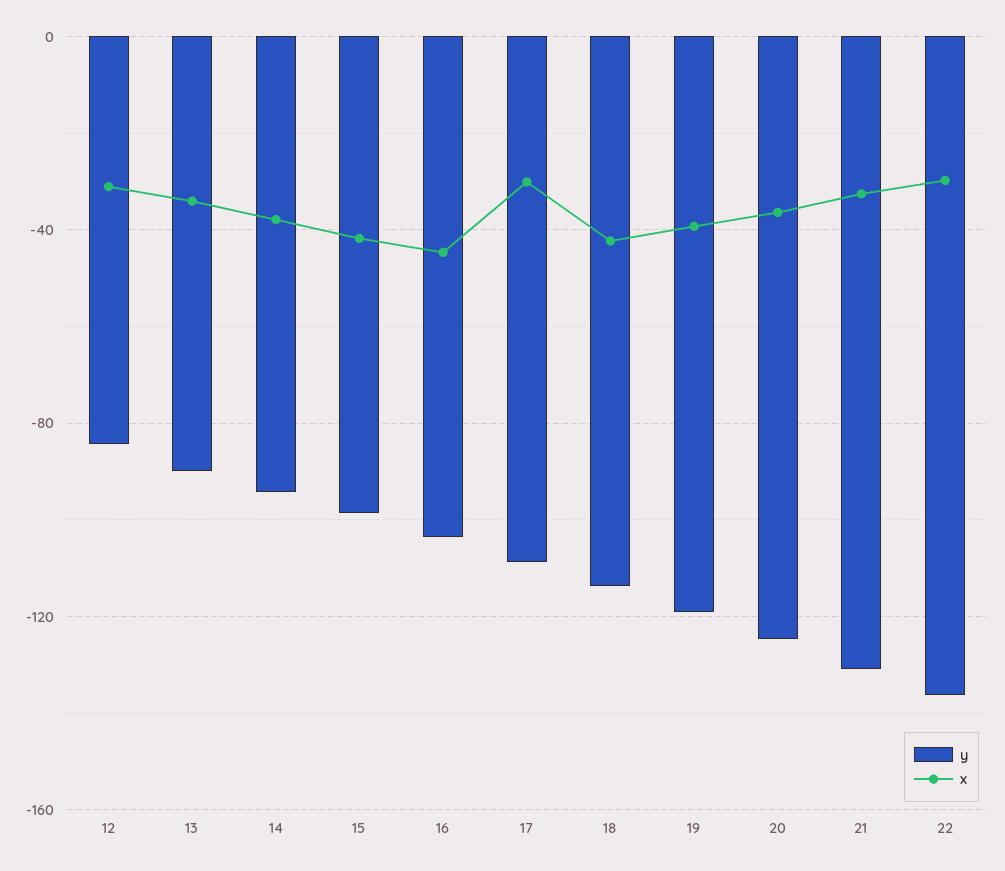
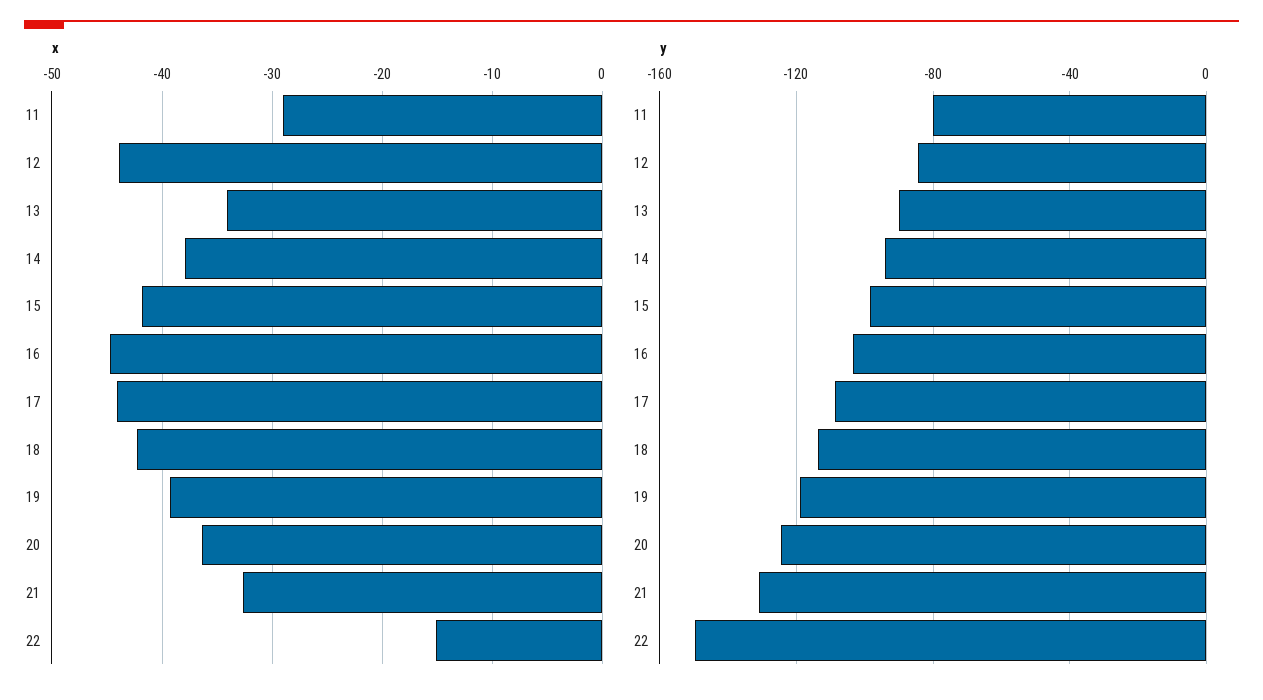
x, 12: -30 -> -44
x, 17: -30 -> -44
y, 22: -135 -> -150
x, 22: -30 -> -15
x, 11: none -> -29
y, 11: none -> -80

